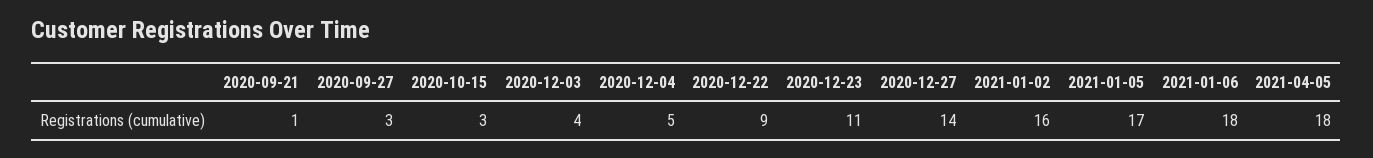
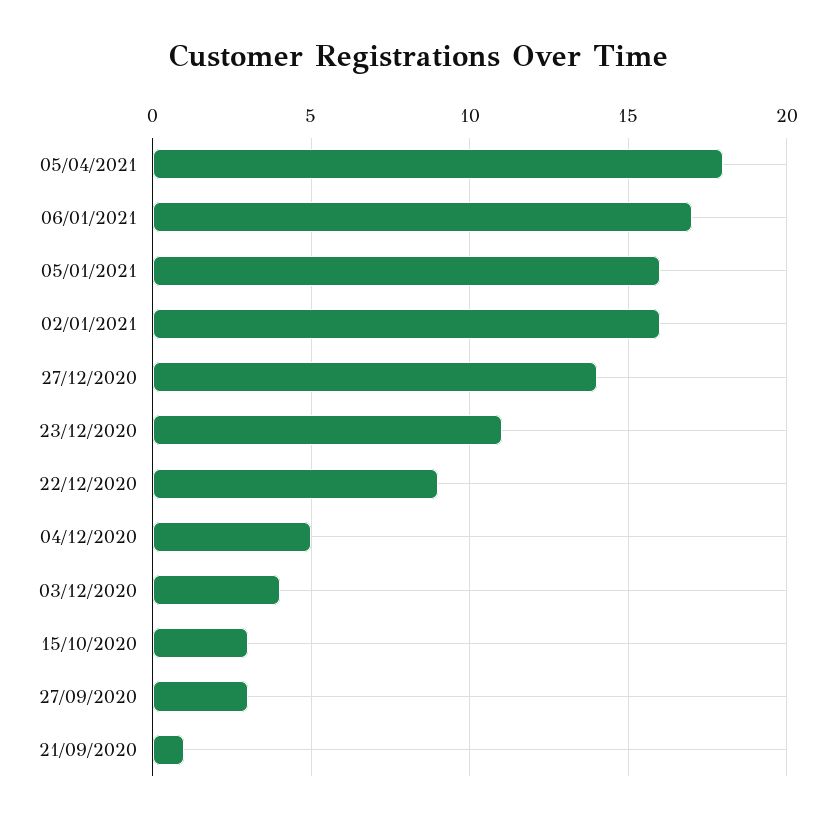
2021-01-05: 17 -> 16
2021-01-06: 18 -> 17

